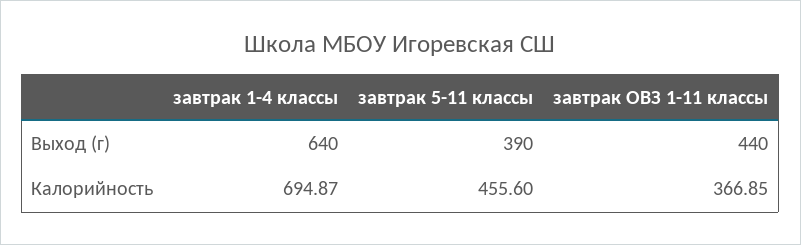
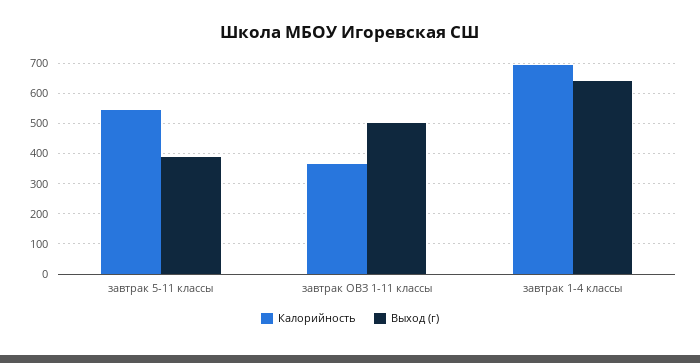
Выход (г), завтрак ОВЗ 1-11 классы: 440 -> 500
Калорийность, завтрак 5-11 классы: 455.6 -> 540

